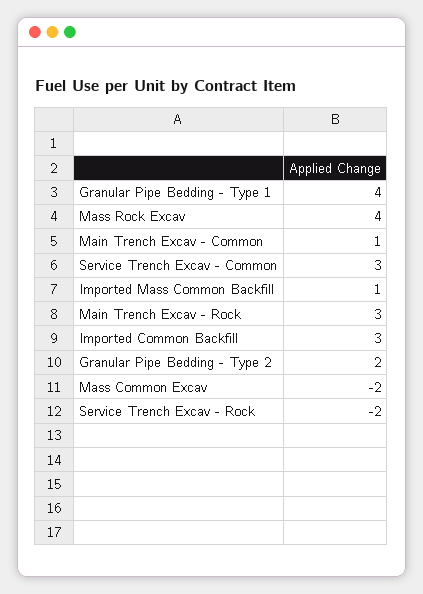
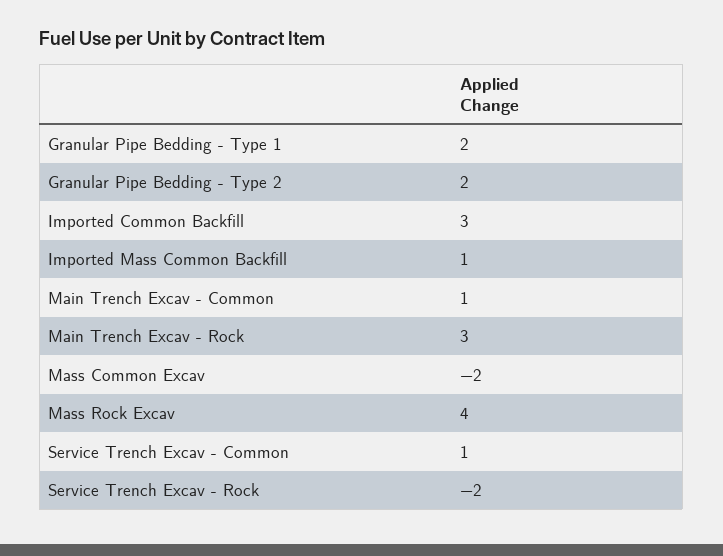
Granular Pipe Bedding - Type 1: 4 -> 2
Service Trench Excav - Common: 3 -> 1

